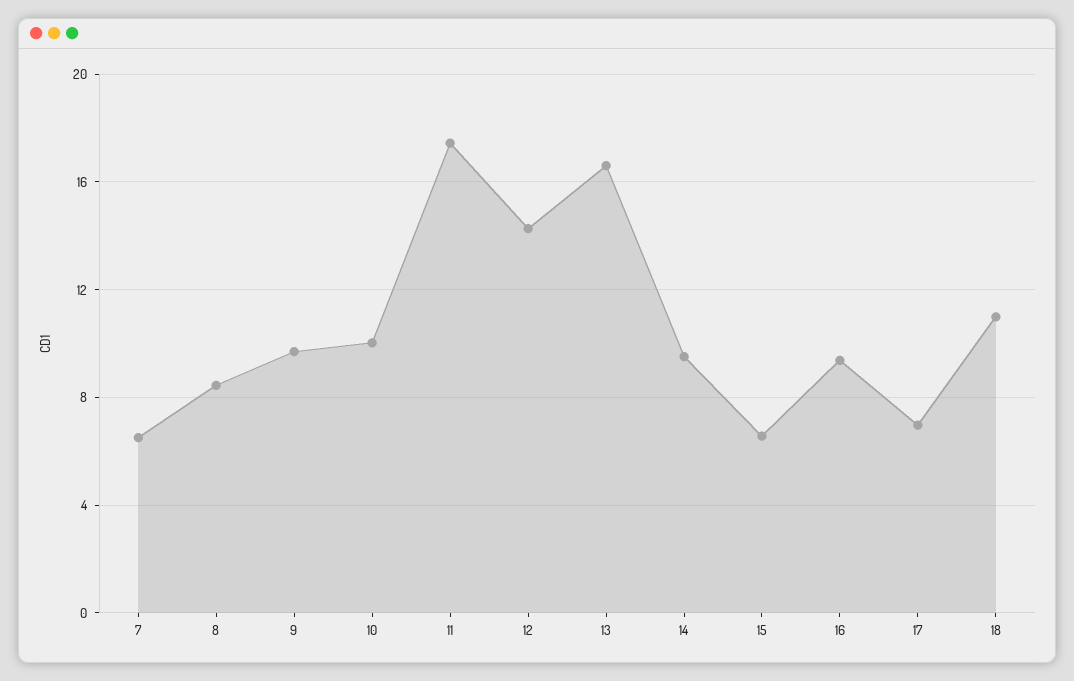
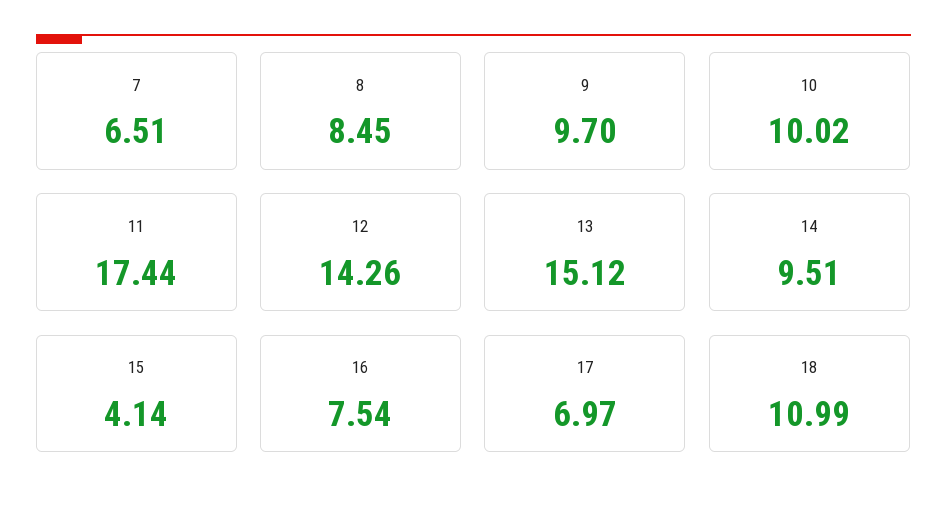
13: 16.5 -> 15.12
15: 6.5 -> 4.14
16: 9.5 -> 7.54

